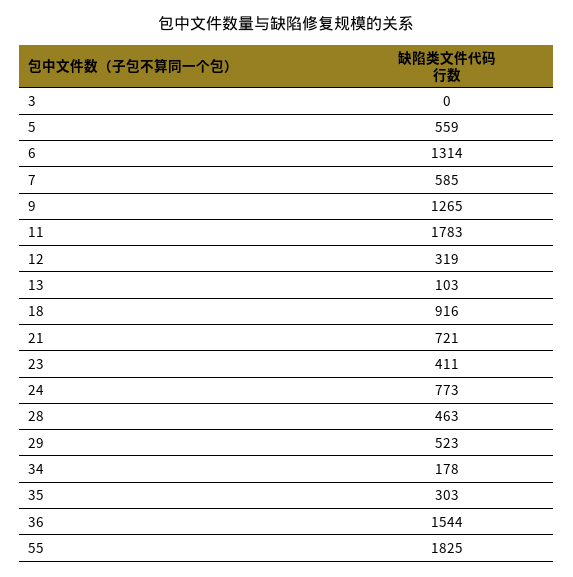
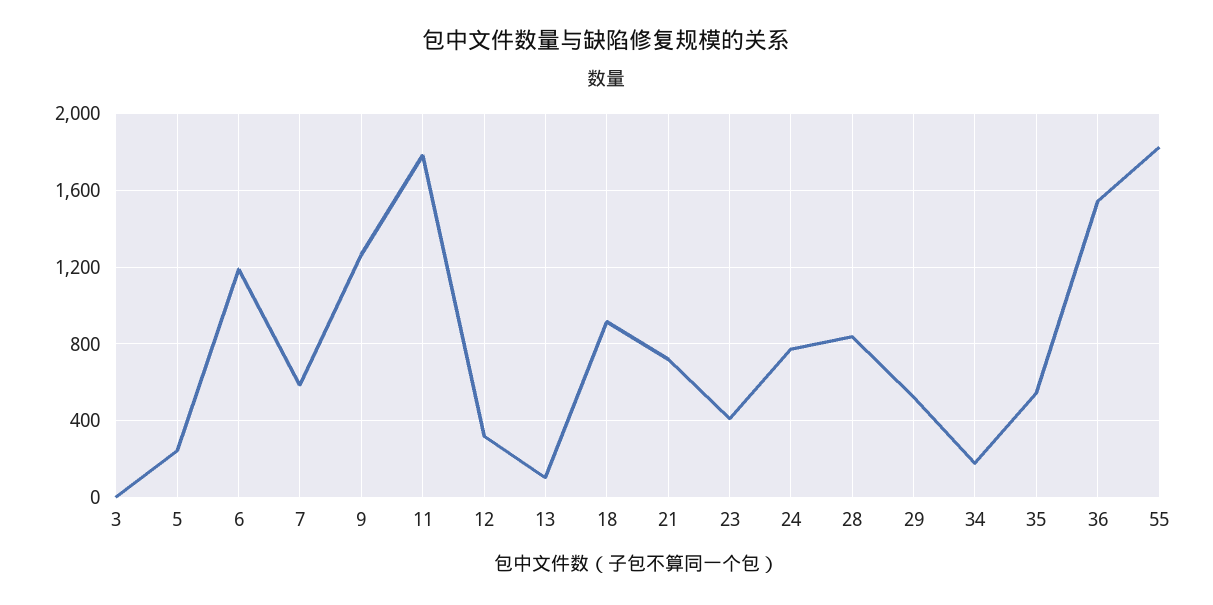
5: 559 -> 250
6: 1314 -> 1200
28: 463 -> 850
35: 303 -> 550

